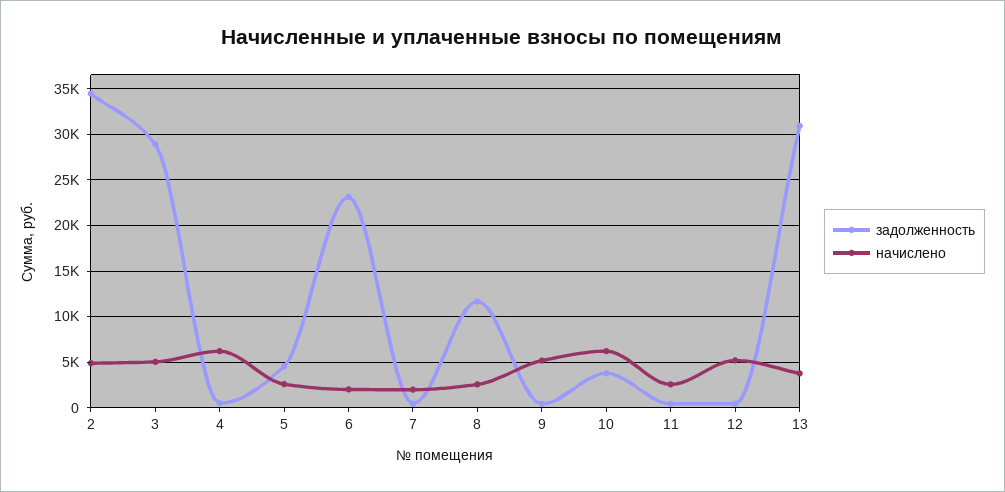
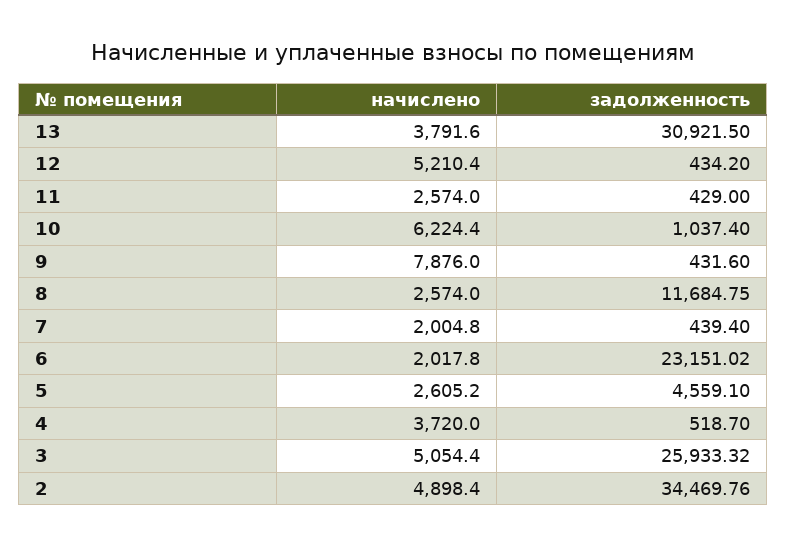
задолженность, 3: 29000 -> 25933.32
начислено, 4: 6000 -> 3720
начислено, 9: 5000 -> 7876
задолженность, 10: 4000 -> 1037.4

